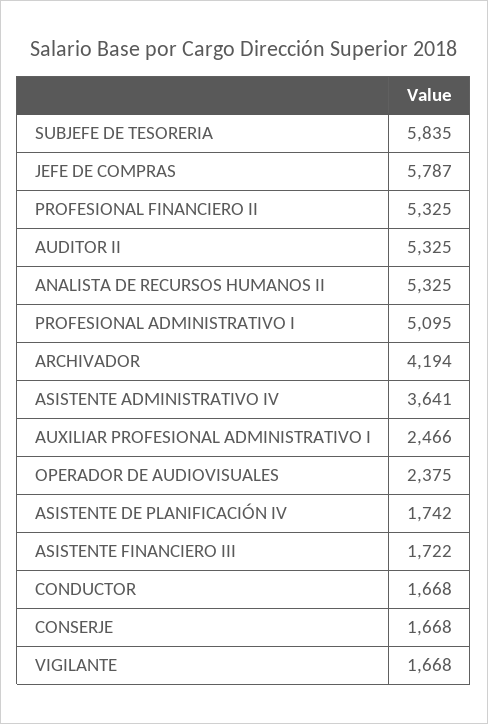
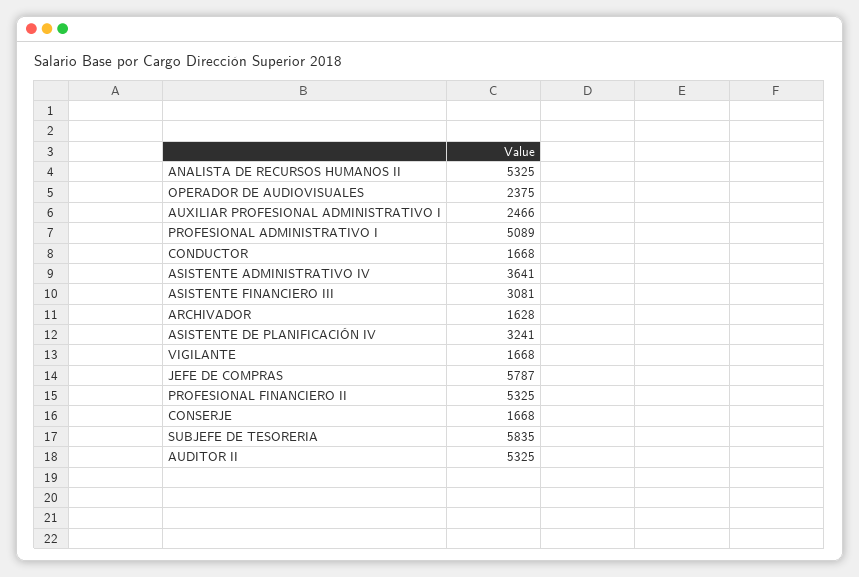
PROFESIONAL ADMINISTRATIVO I: 5095 -> 5089
ARCHIVADOR: 4194 -> 1628
ASISTENTE DE PLANIFICACIÓN IV: 1742 -> 3241
ASISTENTE FINANCIERO III: 1722 -> 3081

